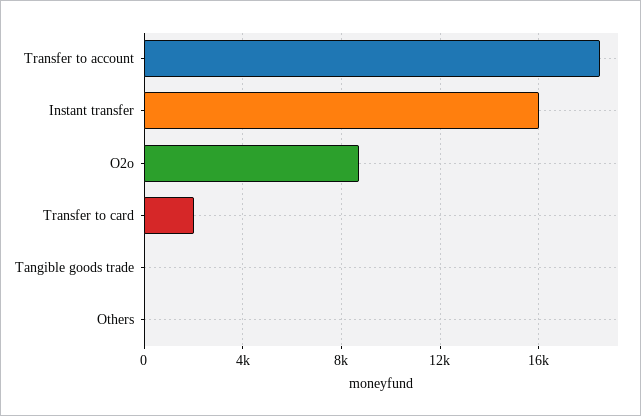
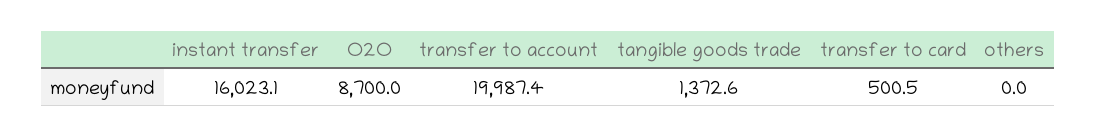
Transfer to account: 18500 -> 19987.4
Transfer to card: 2000 -> 500.5
Tangible goods trade: 0 -> 1372.6

